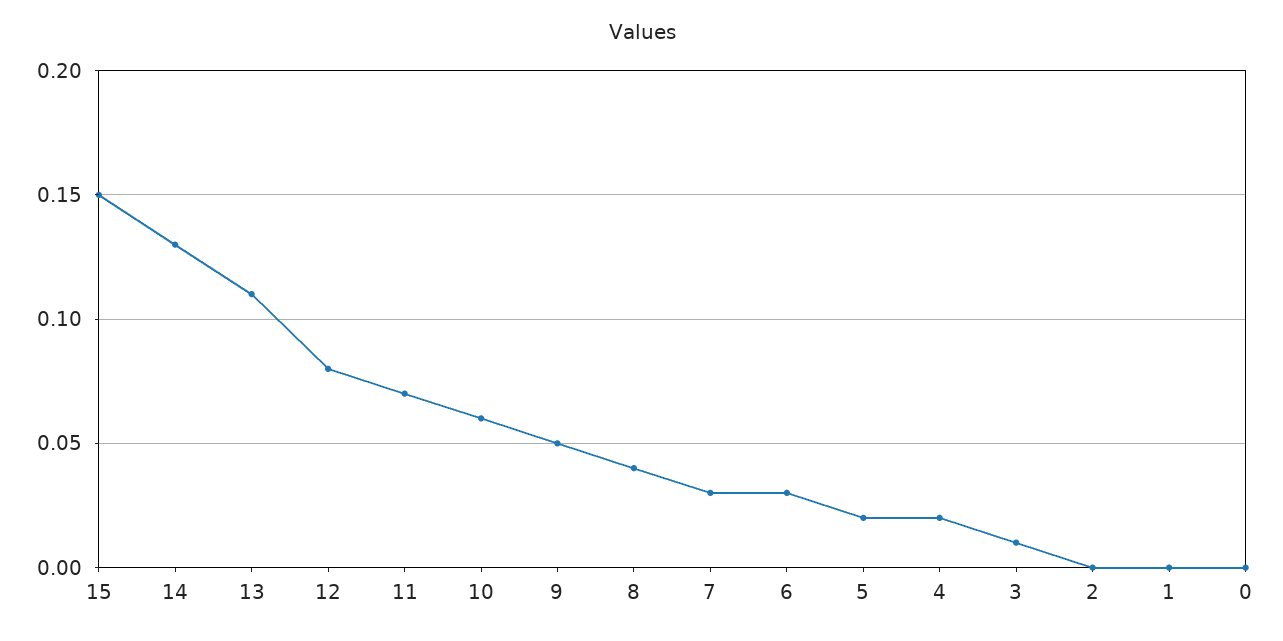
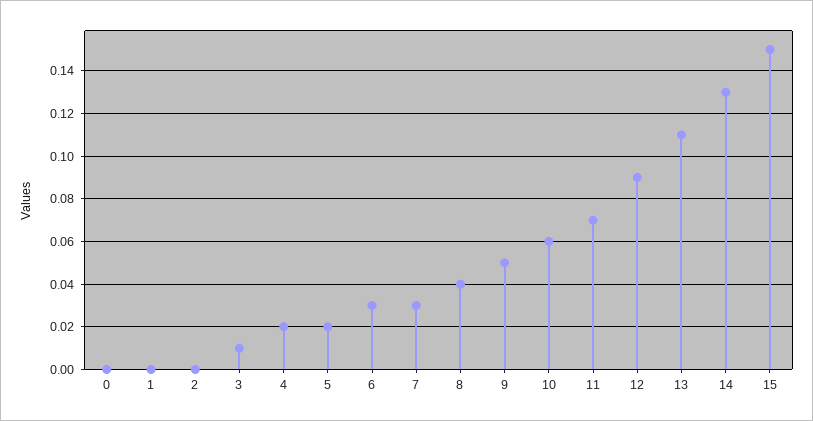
12: 0.08 -> 0.09

